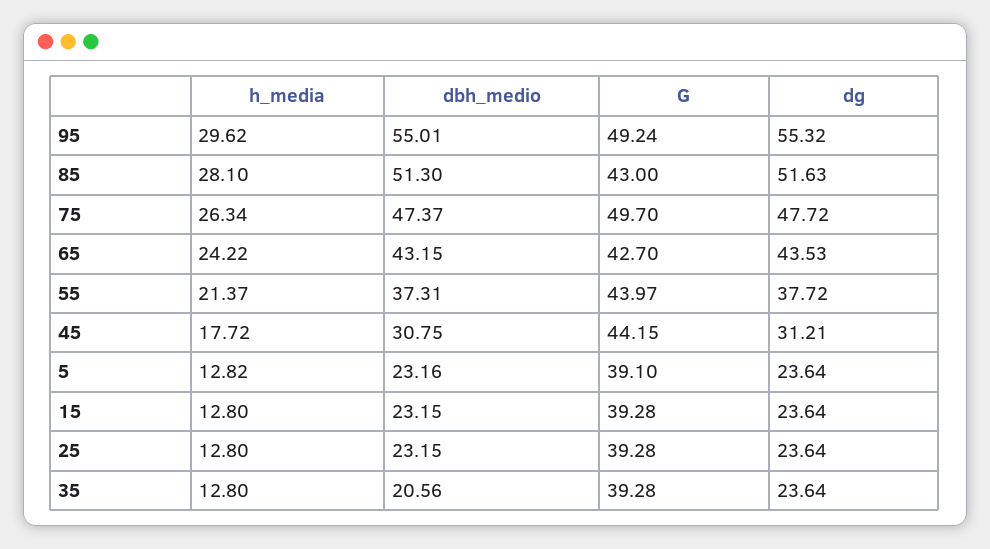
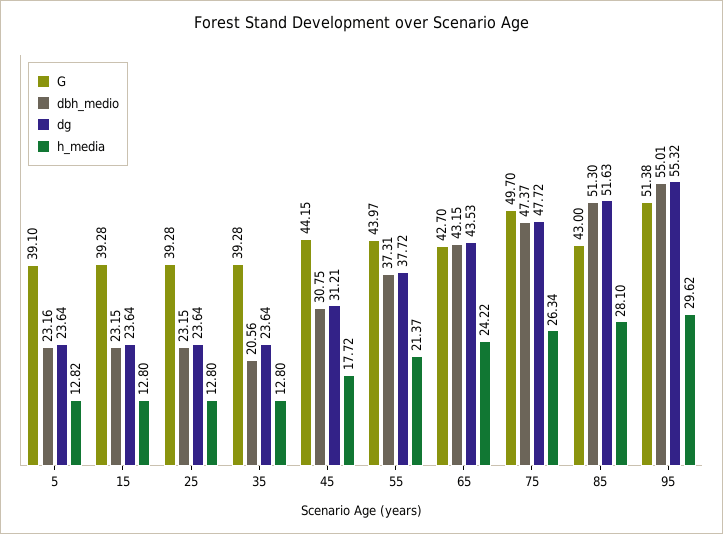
G, 95: 49.24 -> 51.38

